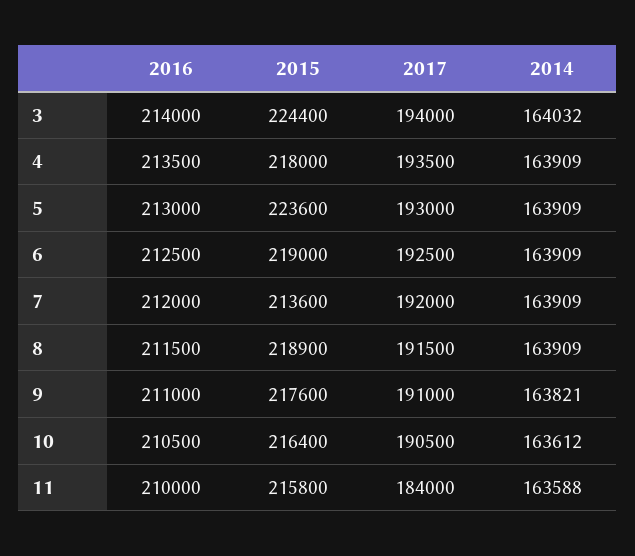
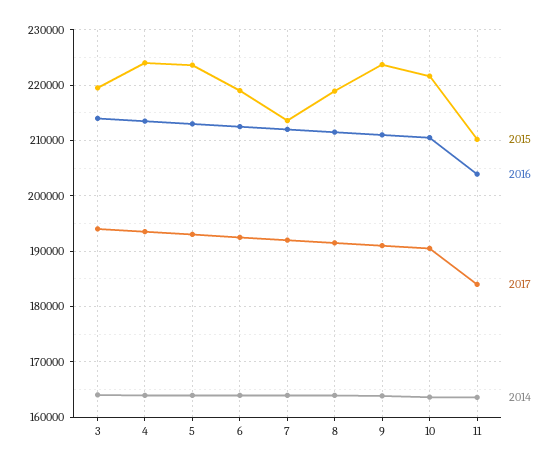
2015, 3: 224400 -> 220000
2015, 4: 218000 -> 224000
2015, 9: 217600 -> 224000
2015, 10: 216400 -> 222000
2016, 11: 210000 -> 204000
2015, 11: 215800 -> 210000

